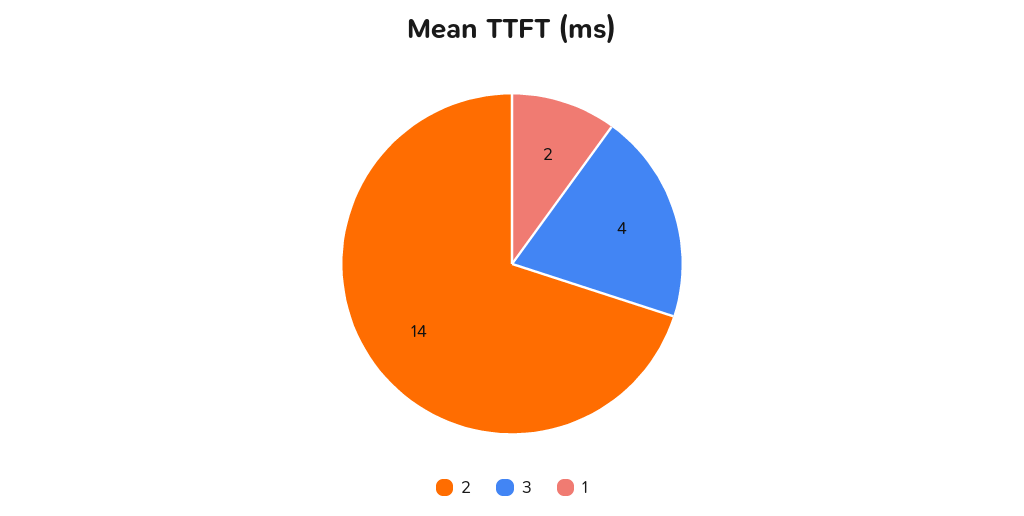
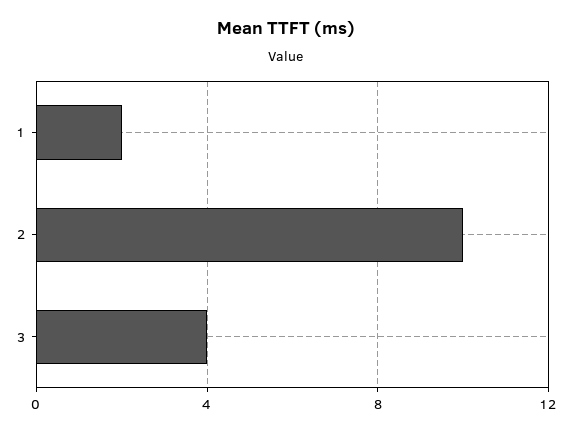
2: 14 -> 10

